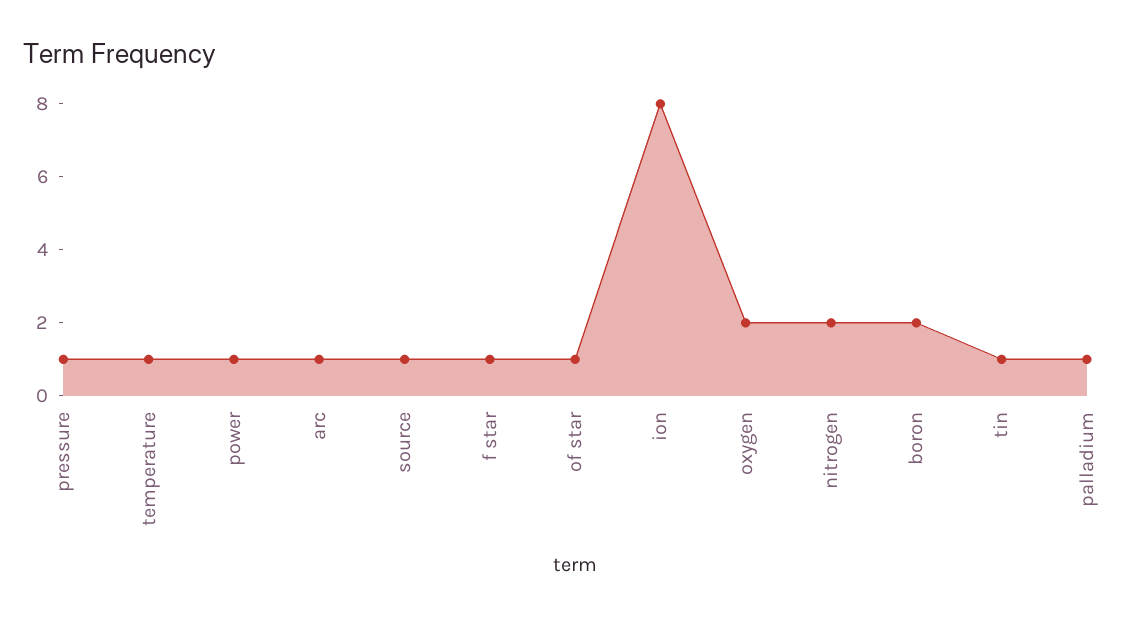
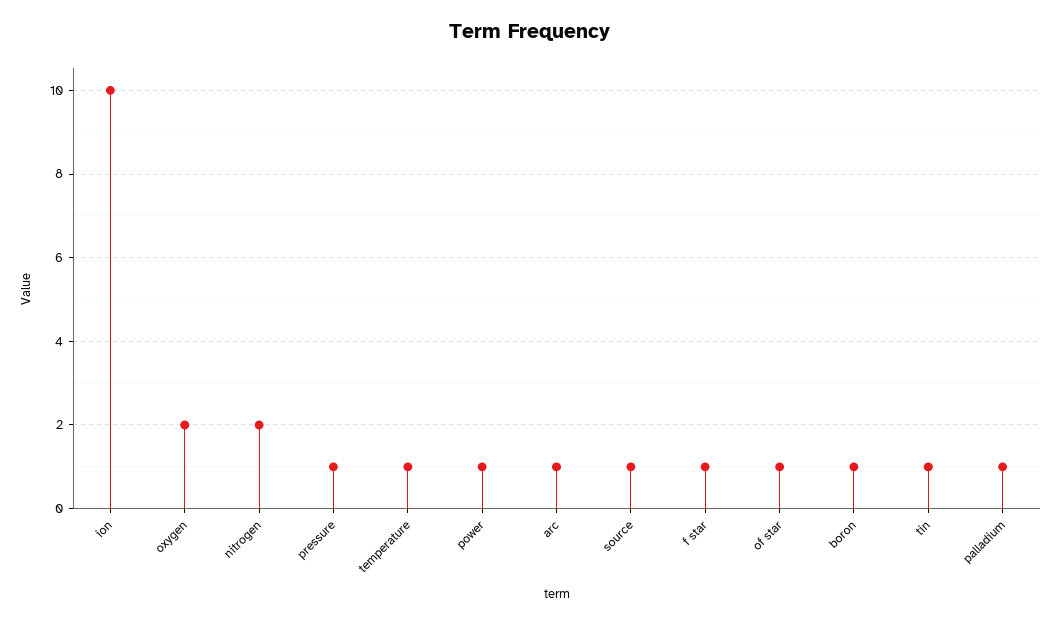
ion: 8 -> 10
boron: 2 -> 1

